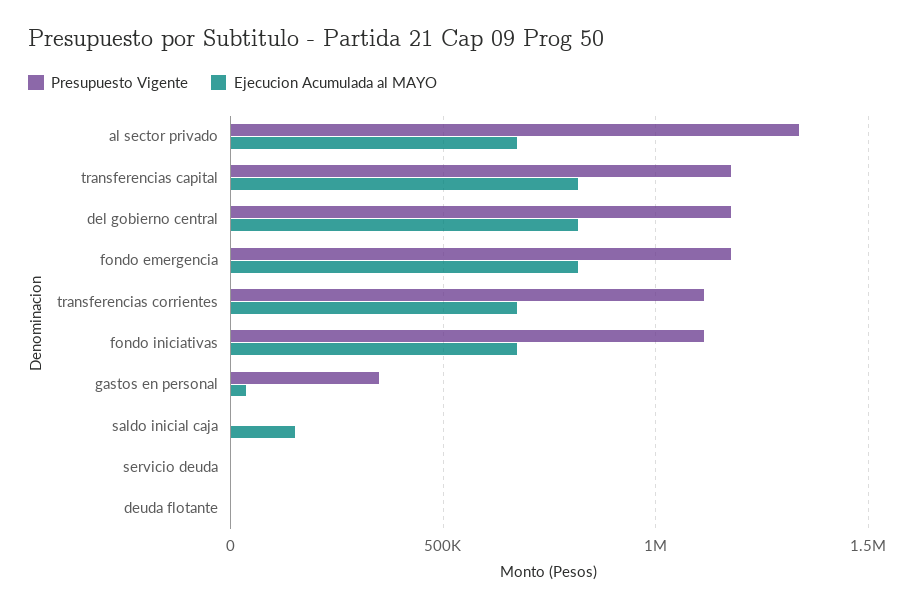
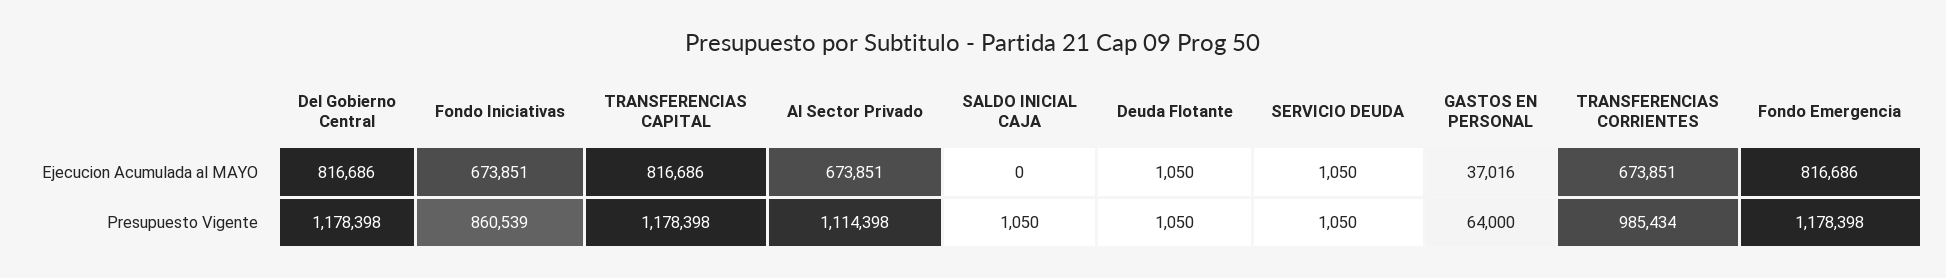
Presupuesto Vigente, al sector privado: 1350000 -> 1114398
Presupuesto Vigente, transferencias corrientes: 1100000 -> 985434
Presupuesto Vigente, fondo iniciativas: 1100000 -> 860539
Presupuesto Vigente, gastos en personal: 350000 -> 64000
Ejecucion Acumulada al MAYO, saldo inicial caja: 150000 -> 0

